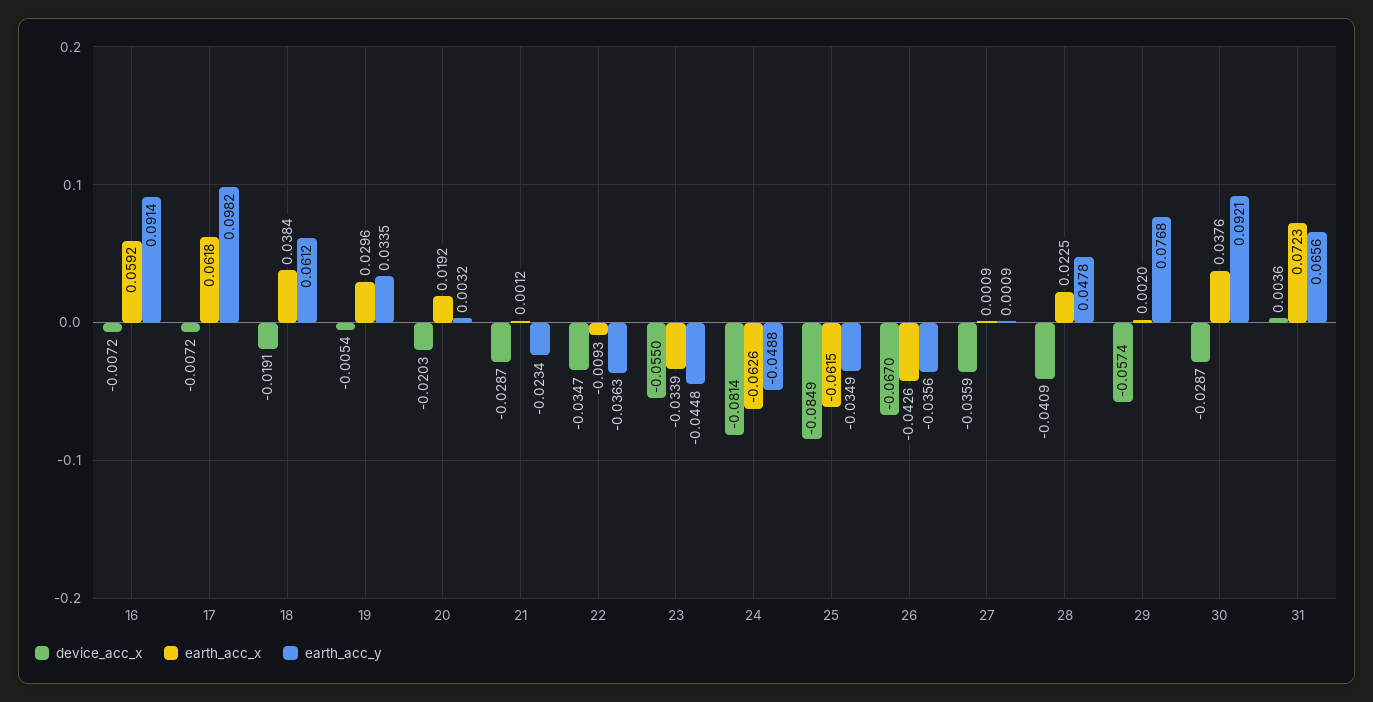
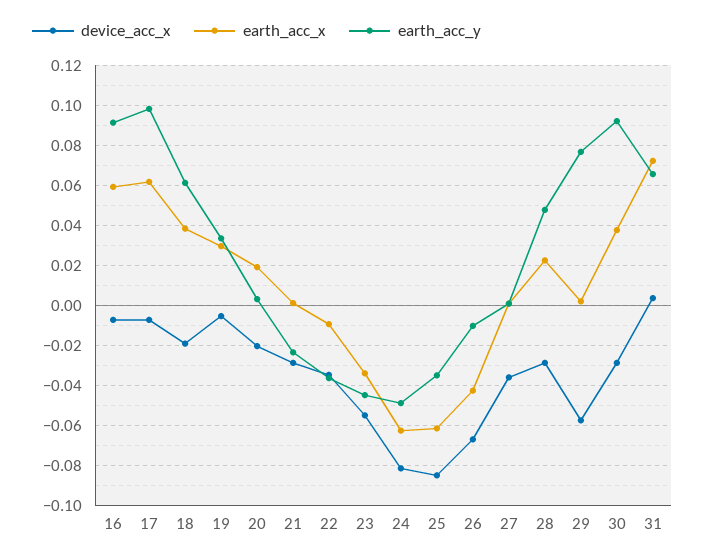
earth_acc_y, 26: -0.0356 -> -0.01
device_acc_x, 28: -0.0409 -> -0.03

